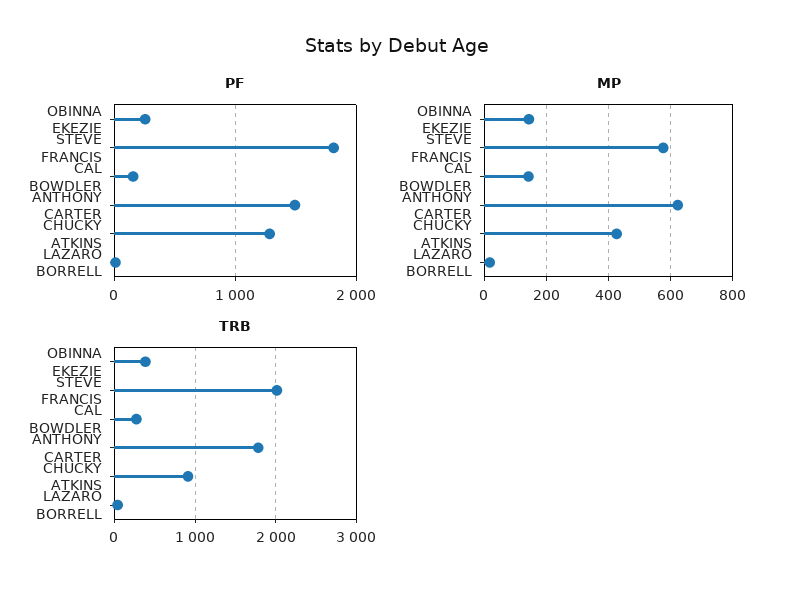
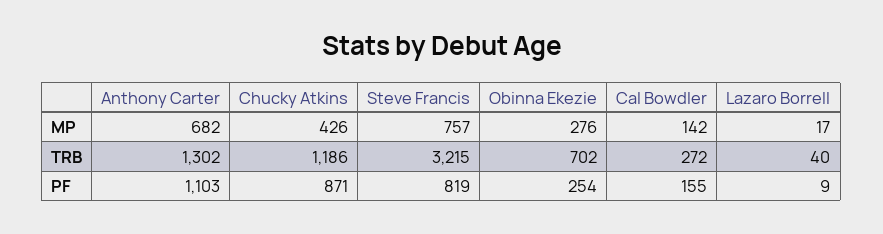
PF, STEVE FRANCIS: 1800 -> 819
PF, ANTHONY CARTER: 1500 -> 1103
PF, CHUCKY ATKINS: 1300 -> 871
MP, OBINNA EKEZIE: 140 -> 276
MP, STEVE FRANCIS: 580 -> 757
MP, ANTHONY CARTER: 620 -> 682
TRB, OBINNA EKEZIE: 400 -> 702
TRB, STEVE FRANCIS: 2000 -> 3215
TRB, ANTHONY CARTER: 1800 -> 1302
TRB, CHUCKY ATKINS: 900 -> 1186

